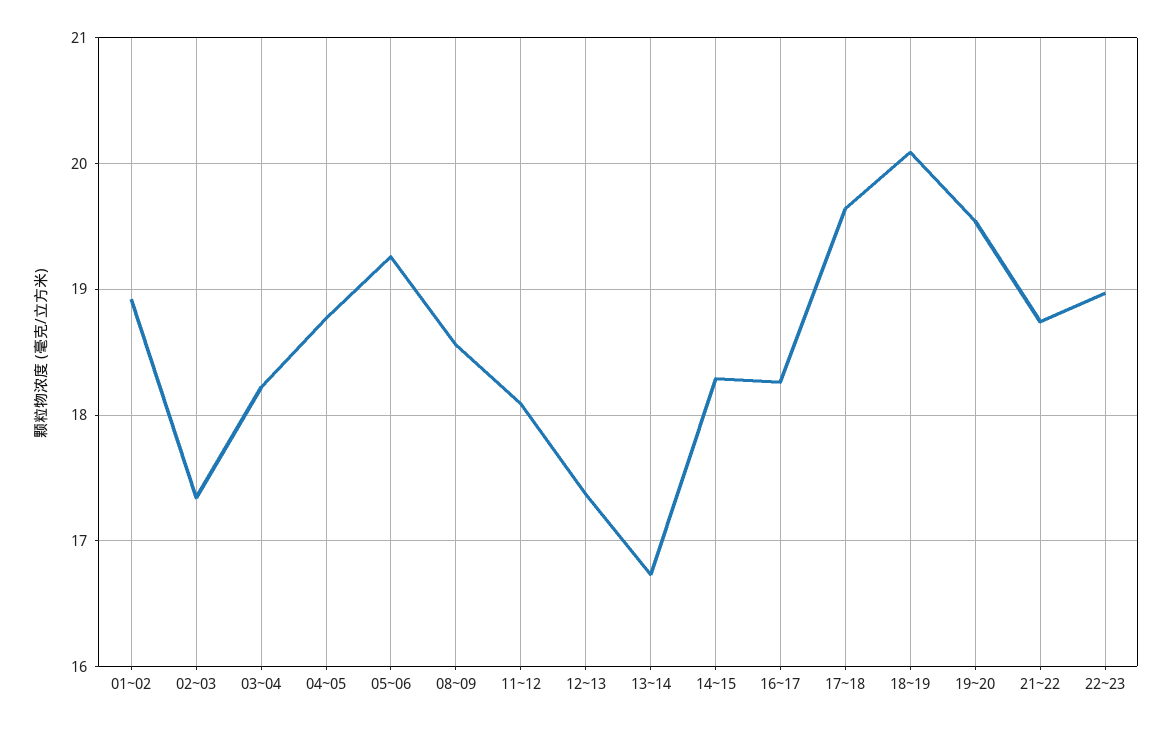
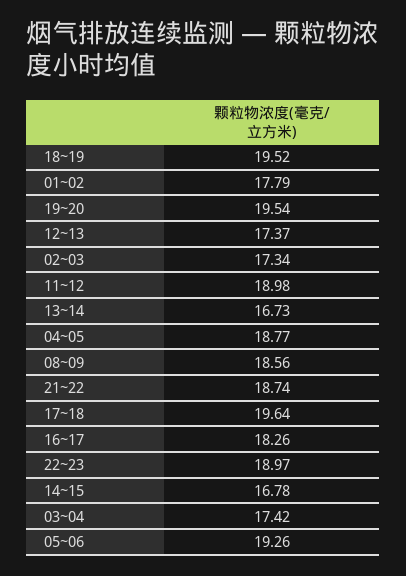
01~02: 18.9 -> 17.79
03~04: 18.2 -> 17.42
11~12: 18.1 -> 18.98
14~15: 18.3 -> 16.78
18~19: 20.1 -> 19.52

